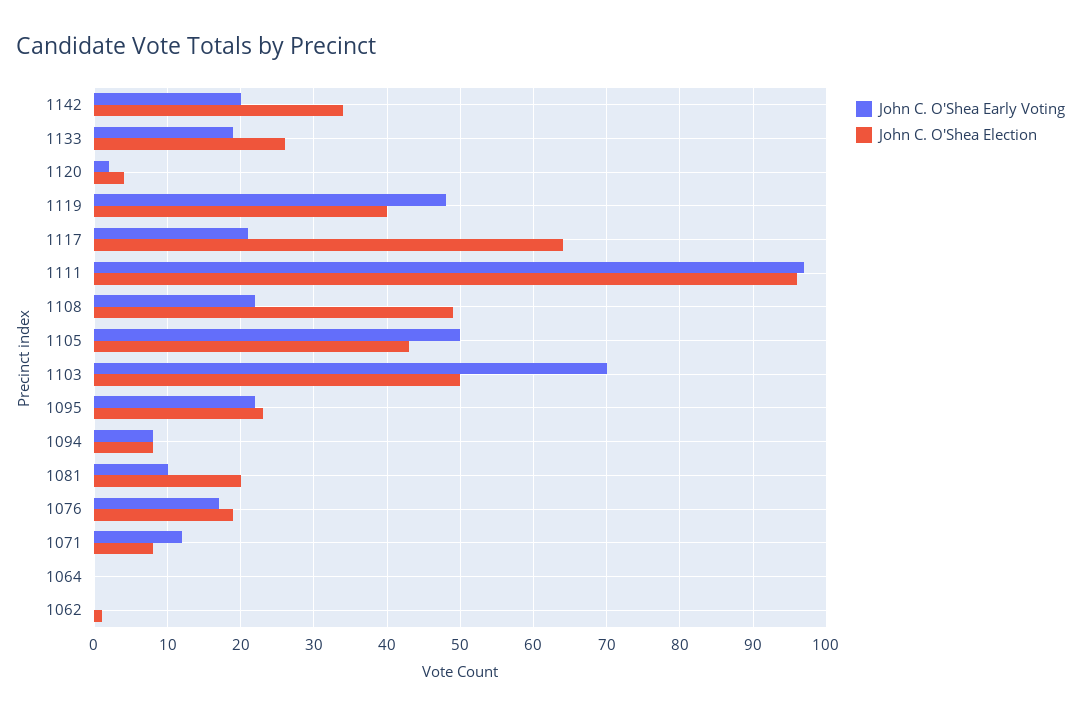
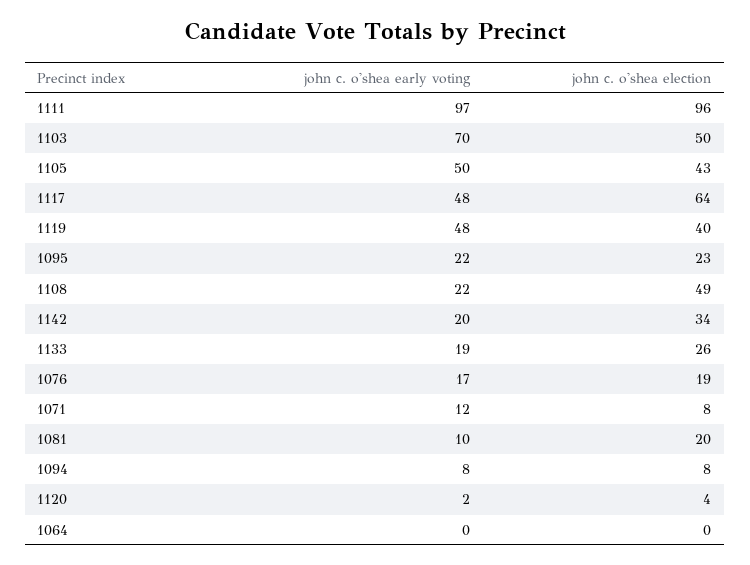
John C. O'Shea Early Voting, 1117: 21 -> 48
John C. O'Shea Early Voting, 1062: 0 -> none
John C. O'Shea Election, 1062: 1 -> none

